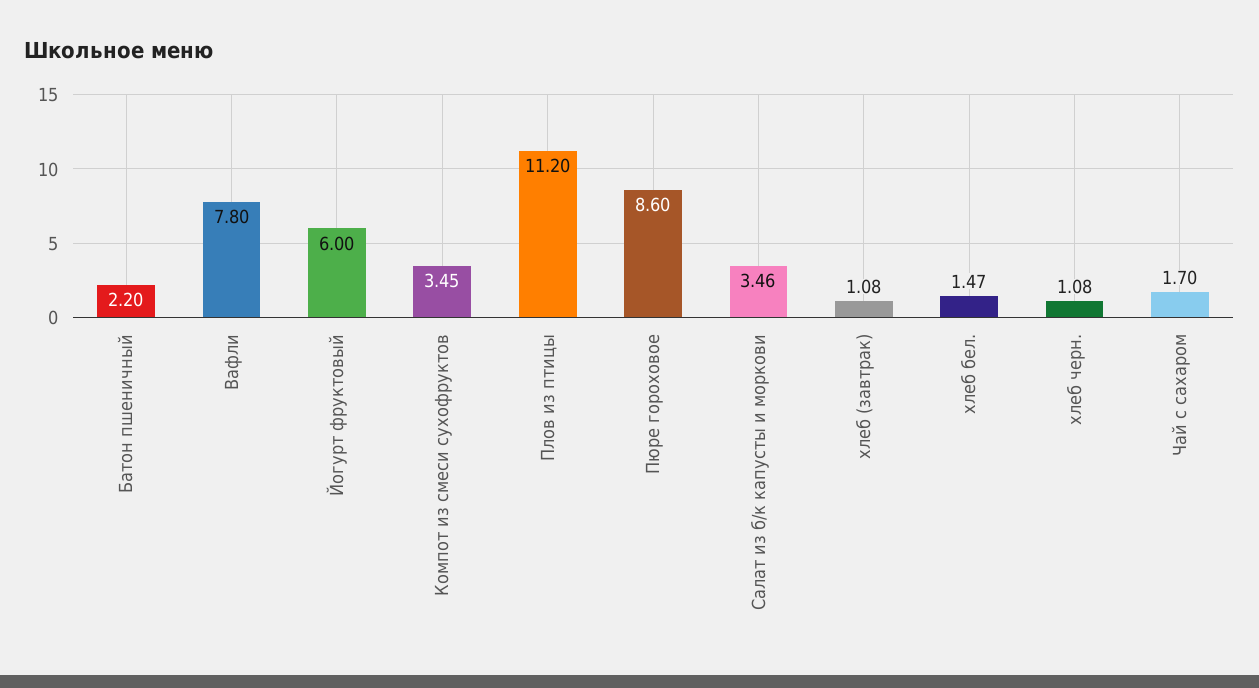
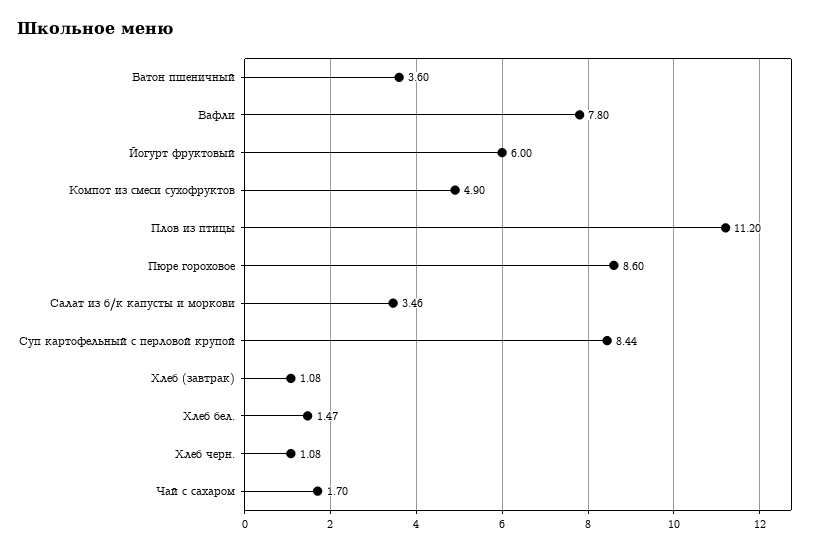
Батон пшеничный: 2.2 -> 3.6
Компот из смеси сухофруктов: 3.45 -> 4.9
Суп картофельный с перловой крупой: none -> 8.44

